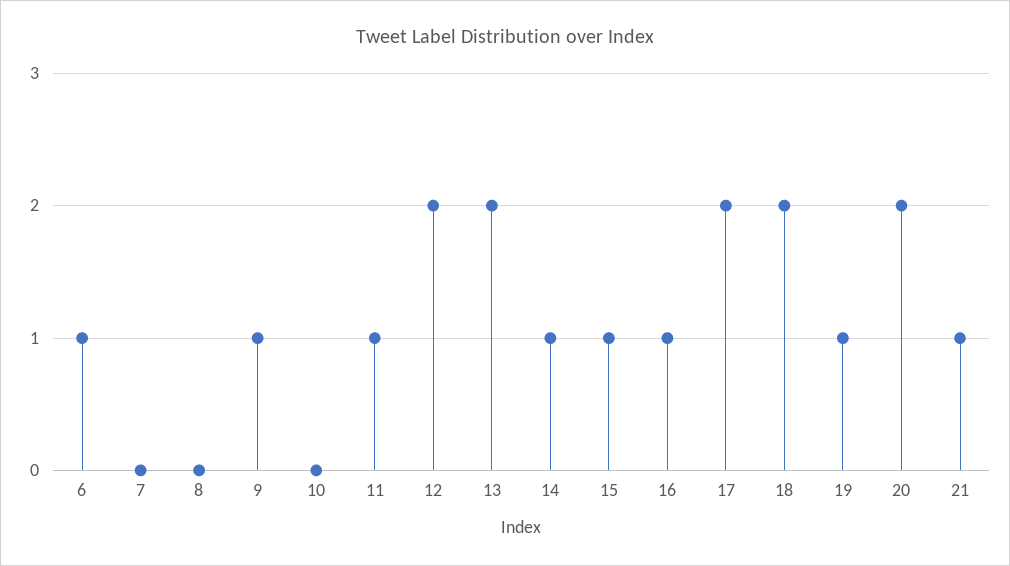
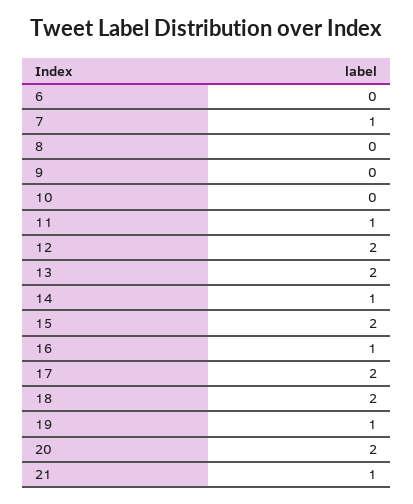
6: 1 -> 0
7: 0 -> 1
9: 1 -> 0
15: 1 -> 2

